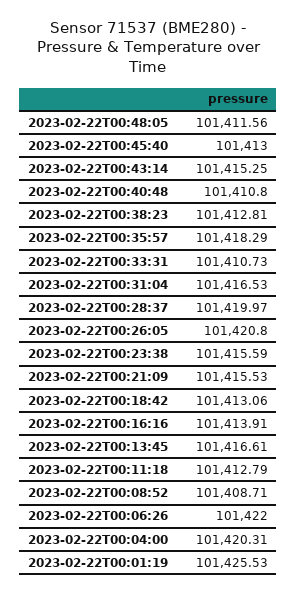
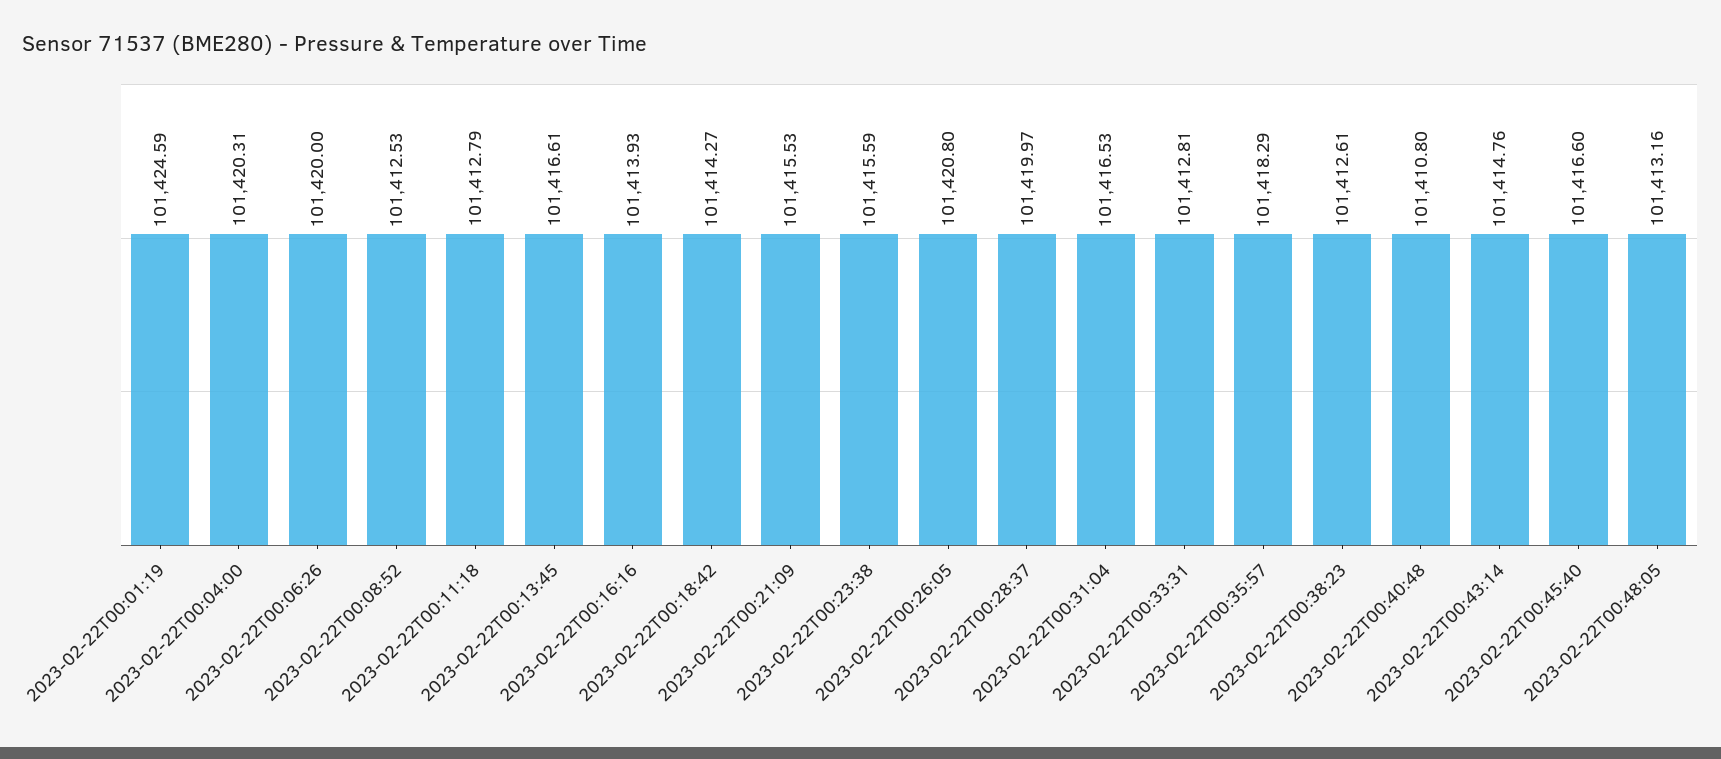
2023-02-22T00:48:05: 101411.56 -> 101413.16
2023-02-22T00:45:40: 101413 -> 101416.6
2023-02-22T00:43:14: 101415.25 -> 101414.76
2023-02-22T00:38:23: 101412.81 -> 101412.61
2023-02-22T00:33:31: 101410.73 -> 101412.81
2023-02-22T00:18:42: 101413.06 -> 101414.27
2023-02-22T00:16:16: 101413.91 -> 101413.93
2023-02-22T00:08:52: 101408.71 -> 101412.53
2023-02-22T00:06:26: 101422 -> 101420
2023-02-22T00:01:19: 101425.53 -> 101424.59

